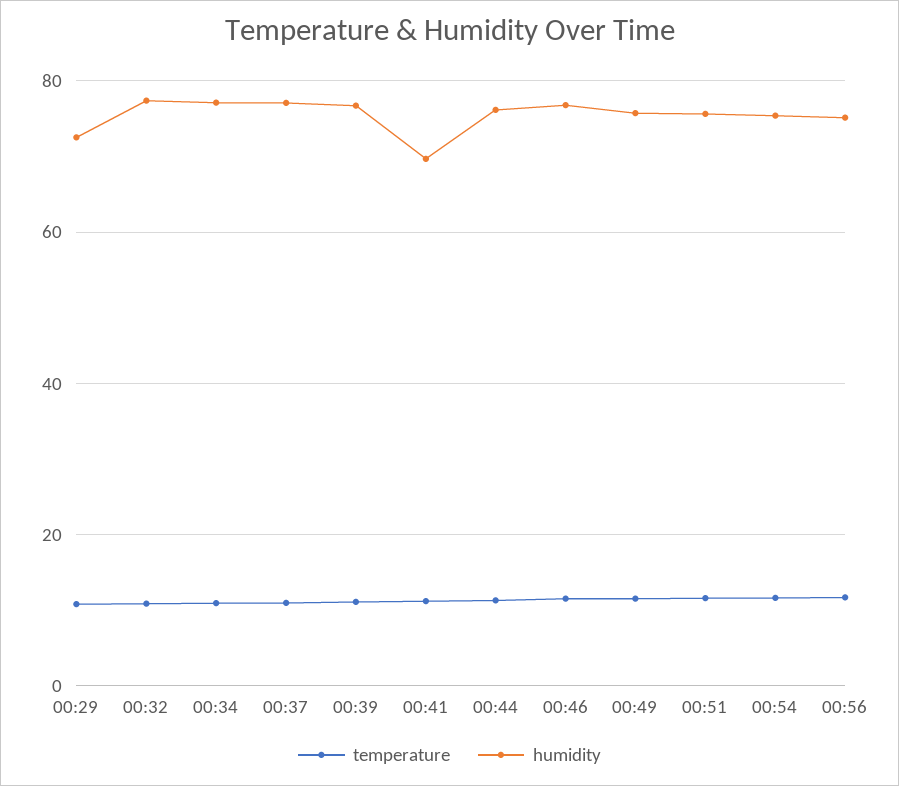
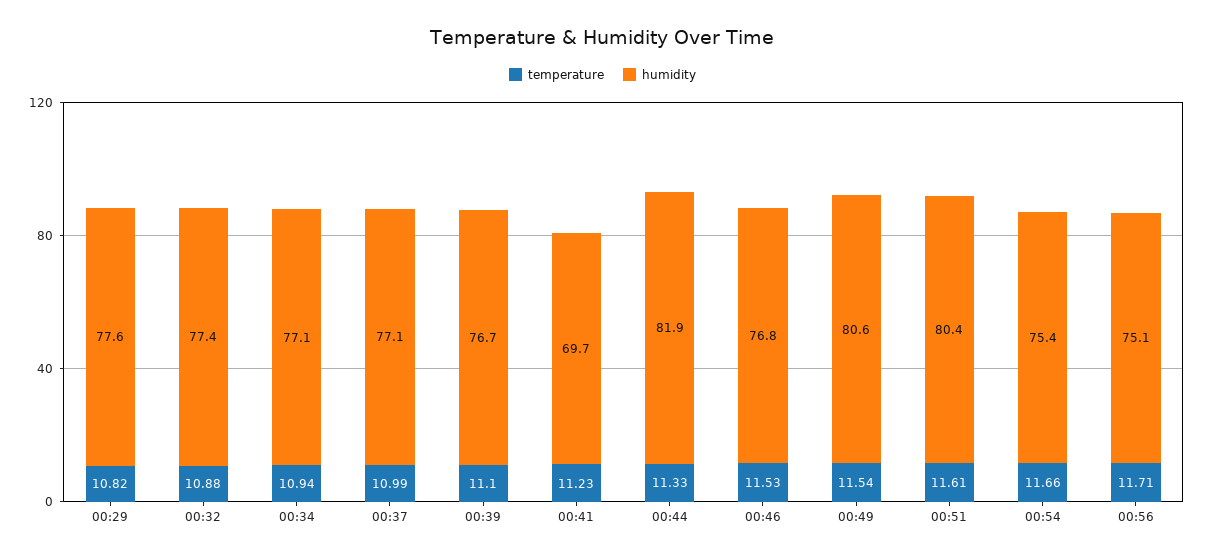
humidity, 00:29: 72 -> 77.6
humidity, 00:44: 76 -> 81.9
humidity, 00:49: 76 -> 80.6
humidity, 00:51: 76 -> 80.4

